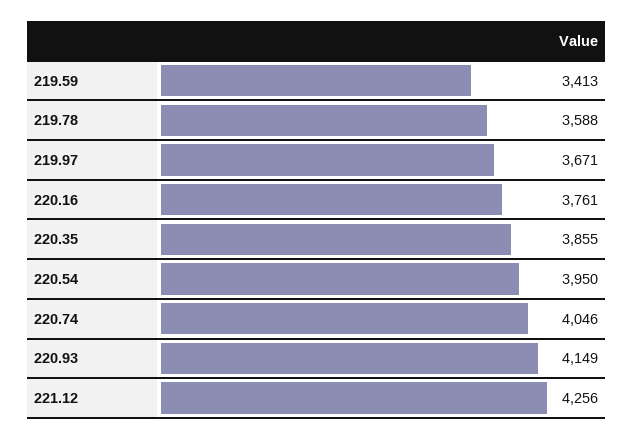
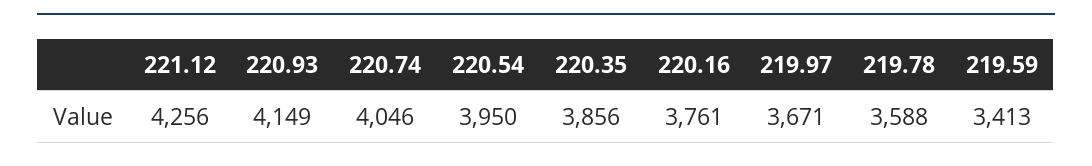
220.35: 3855 -> 3856

